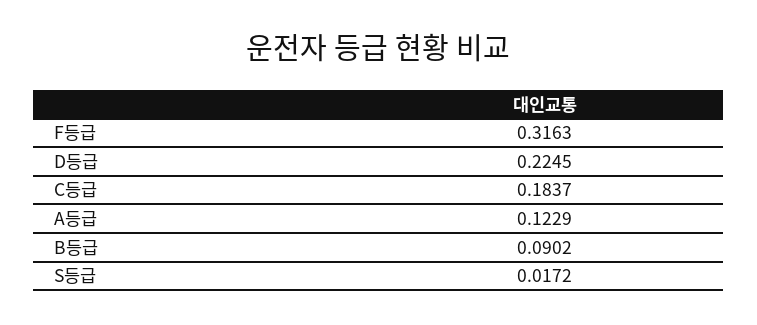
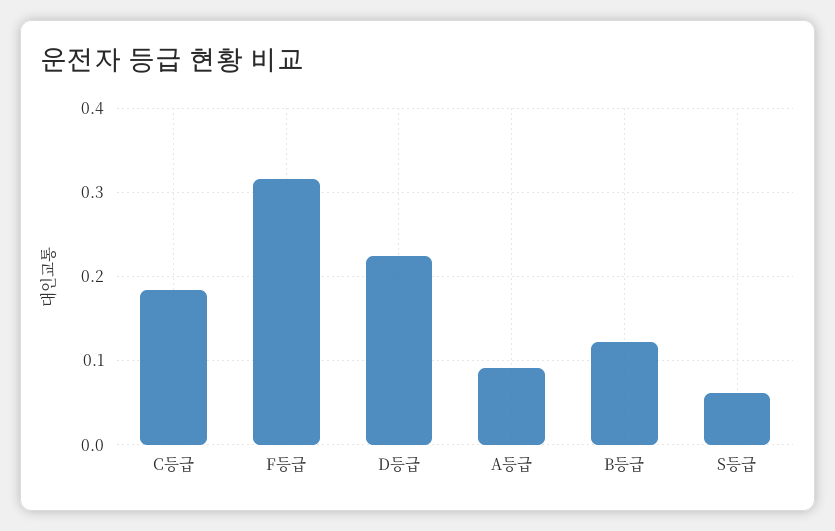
A등급: 0.1229 -> 0.09
B등급: 0.0902 -> 0.12
S등급: 0.0172 -> 0.06

